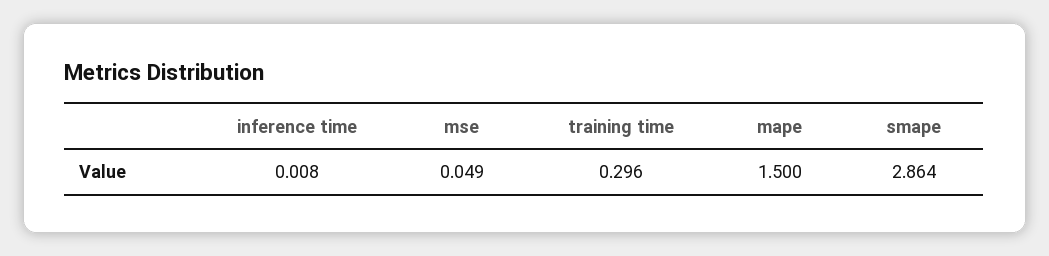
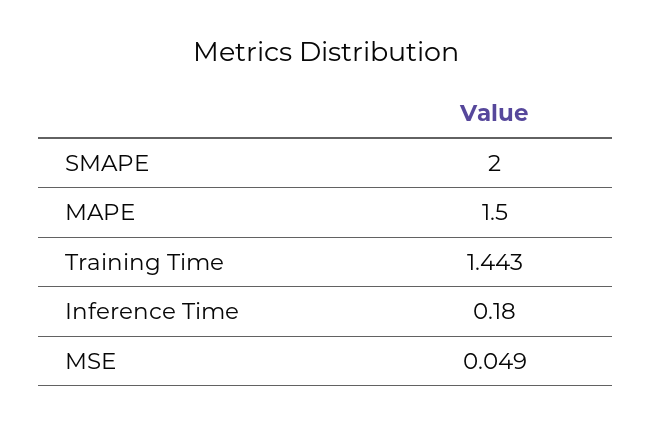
inference time: 0.008 -> 0.18
training time: 0.296 -> 1.443
smape: 2.864 -> 2

